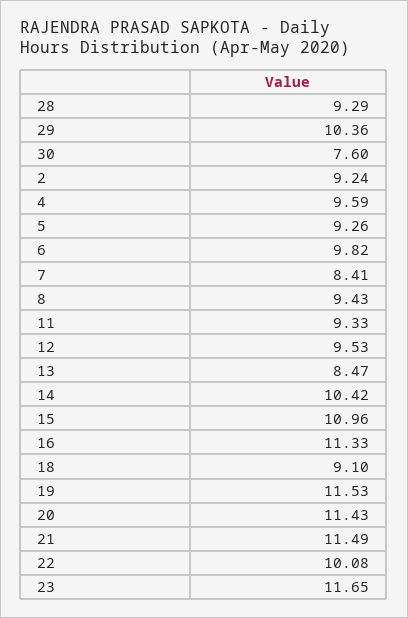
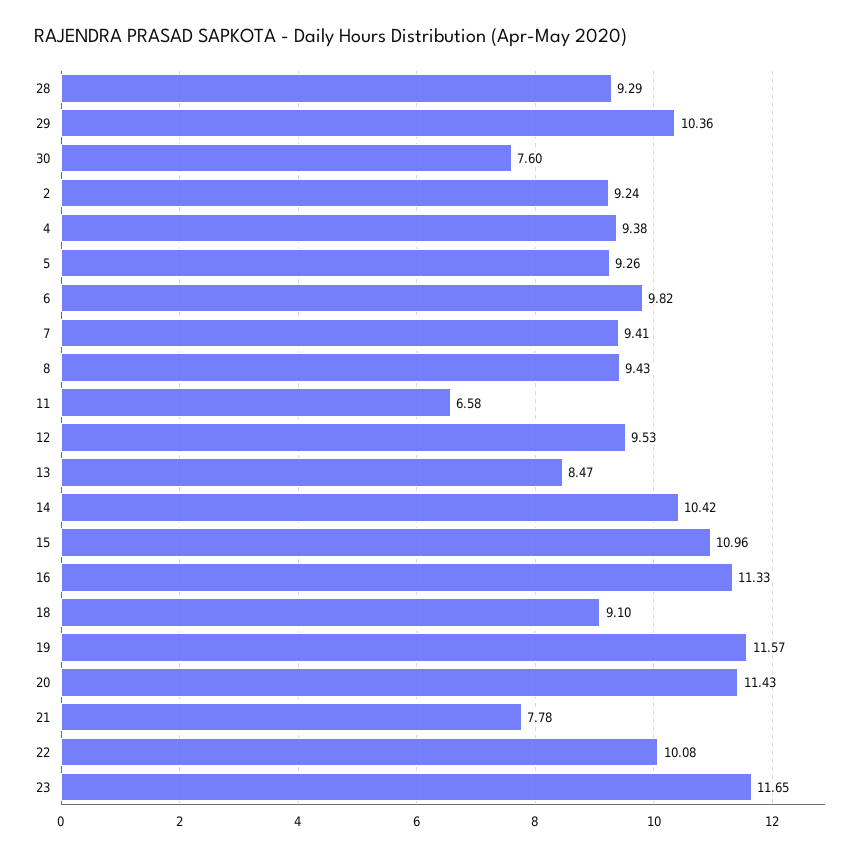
4: 9.59 -> 9.38
7: 8.41 -> 9.41
11: 9.33 -> 6.58
19: 11.53 -> 11.57
21: 11.49 -> 7.78

